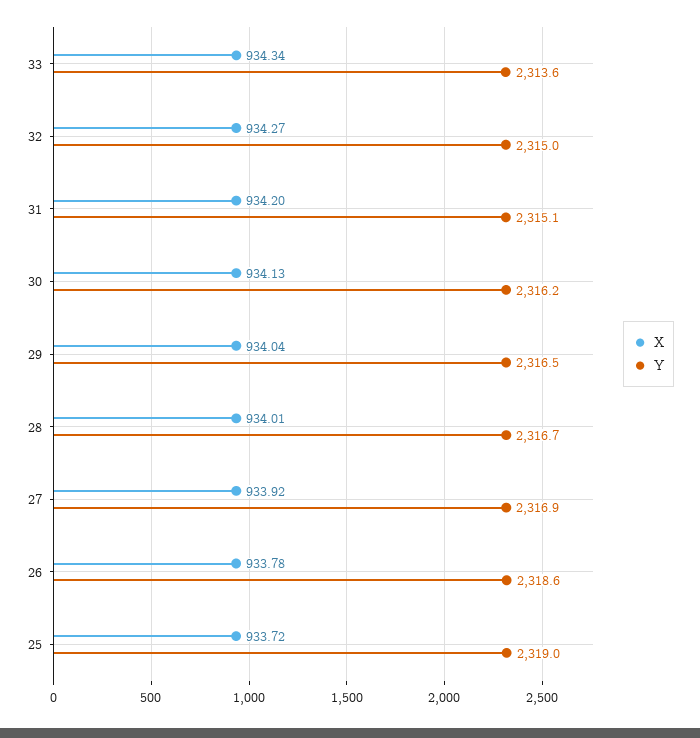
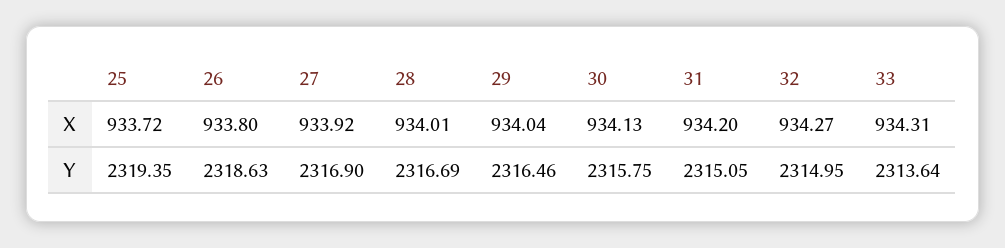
X, 33: 934.34 -> 934.31
Y, 30: 2316.2 -> 2315.75
X, 26: 933.78 -> 933.8
Y, 25: 2319 -> 2319.35

